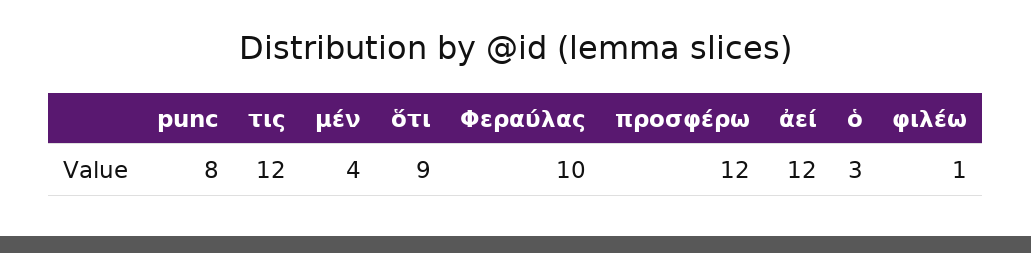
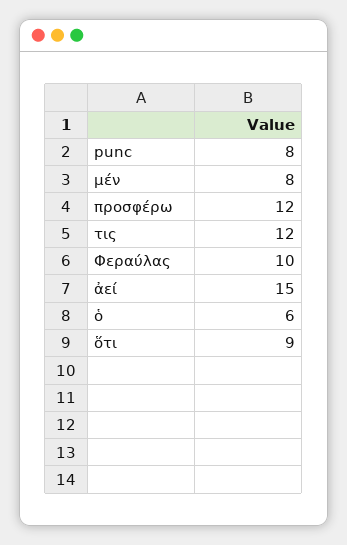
μέν: 4 -> 8
ἀεί: 12 -> 15
ὁ: 3 -> 6
φιλέω: 1 -> none

